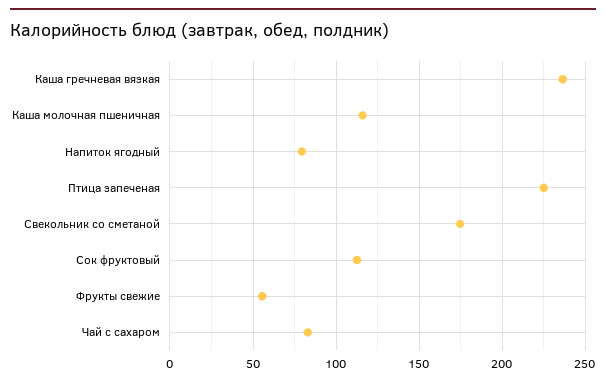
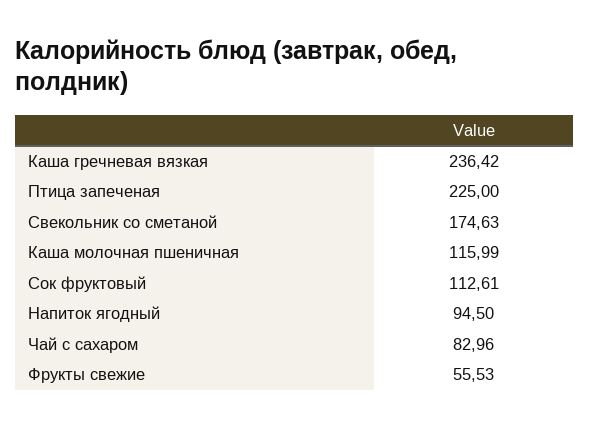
Напиток ягодный: 80 -> 94.5

